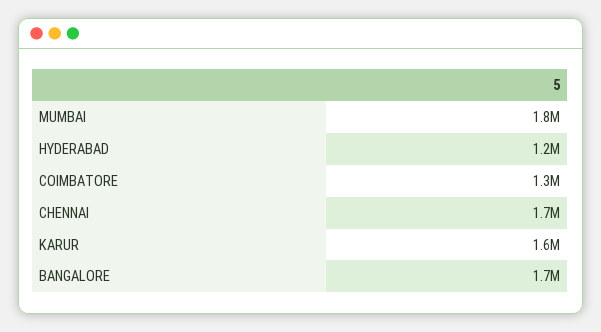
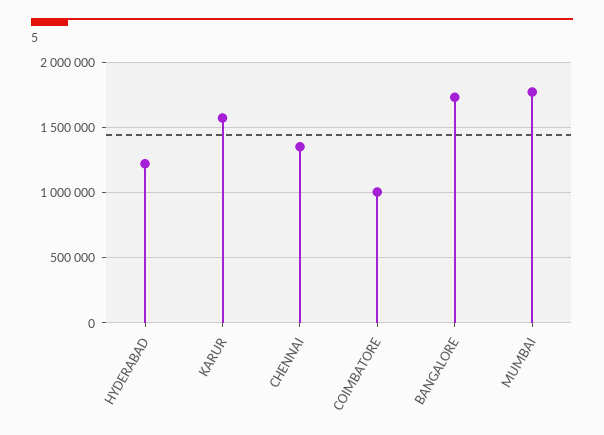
COIMBATORE: 1300000 -> 1000000
CHENNAI: 1700000 -> 1350000

